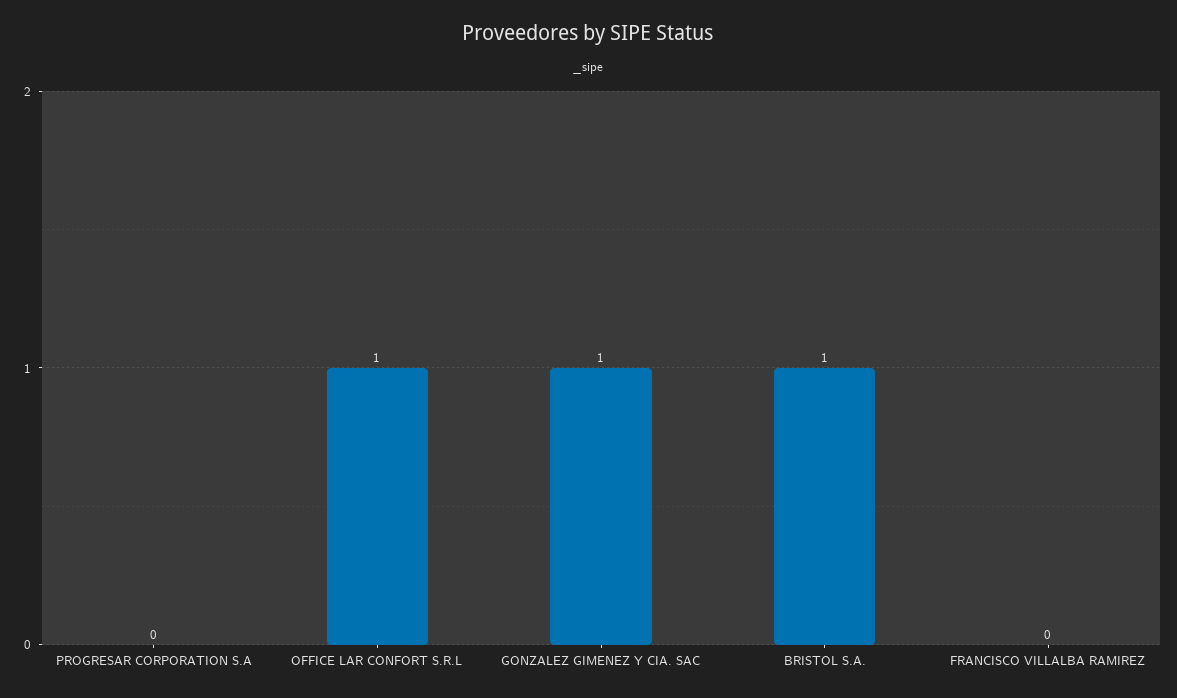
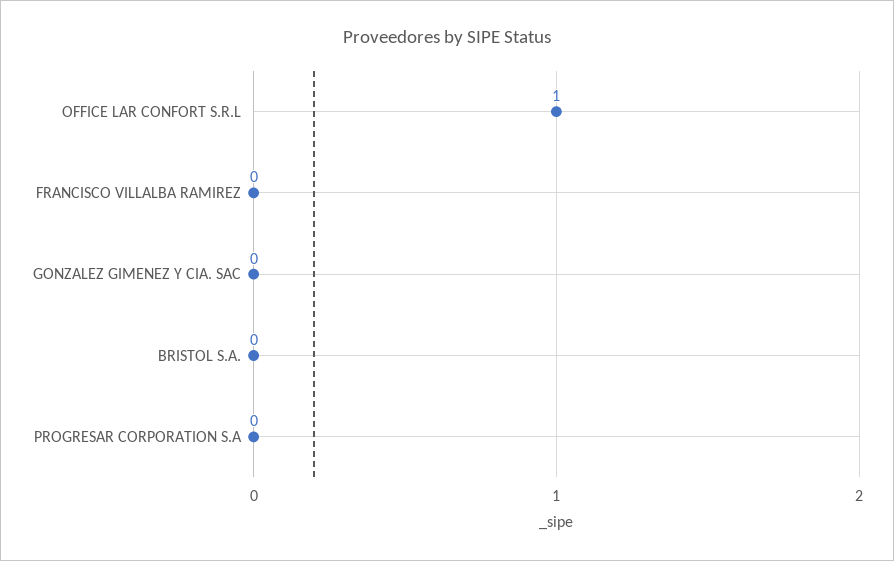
GONZALEZ GIMENEZ Y CIA. SAC: 1 -> 0
BRISTOL S.A.: 1 -> 0

